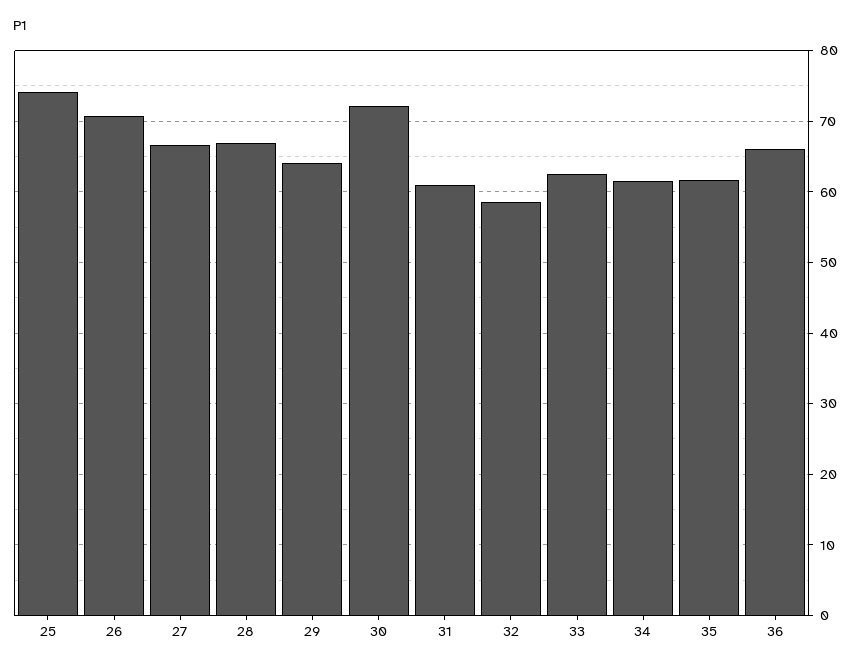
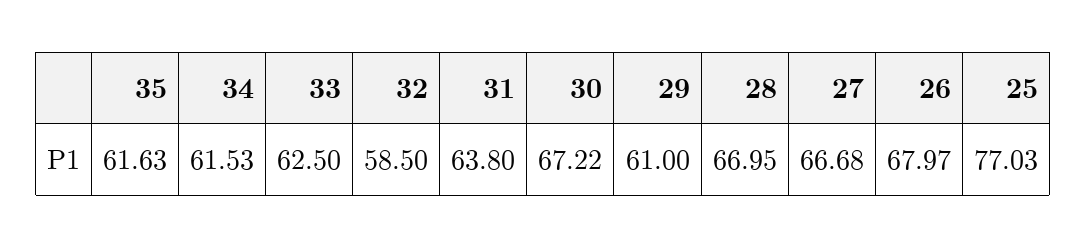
25: 74 -> 77.03
26: 71 -> 67.97
29: 64 -> 61
30: 72 -> 67.22
31: 61 -> 63.8
36: 66 -> none

